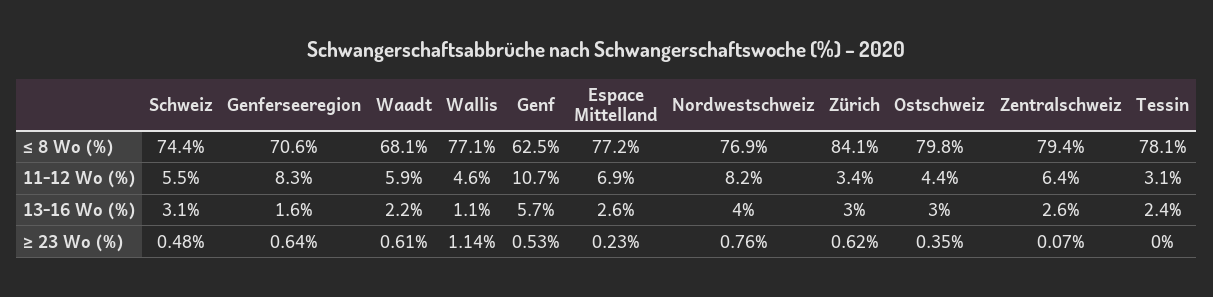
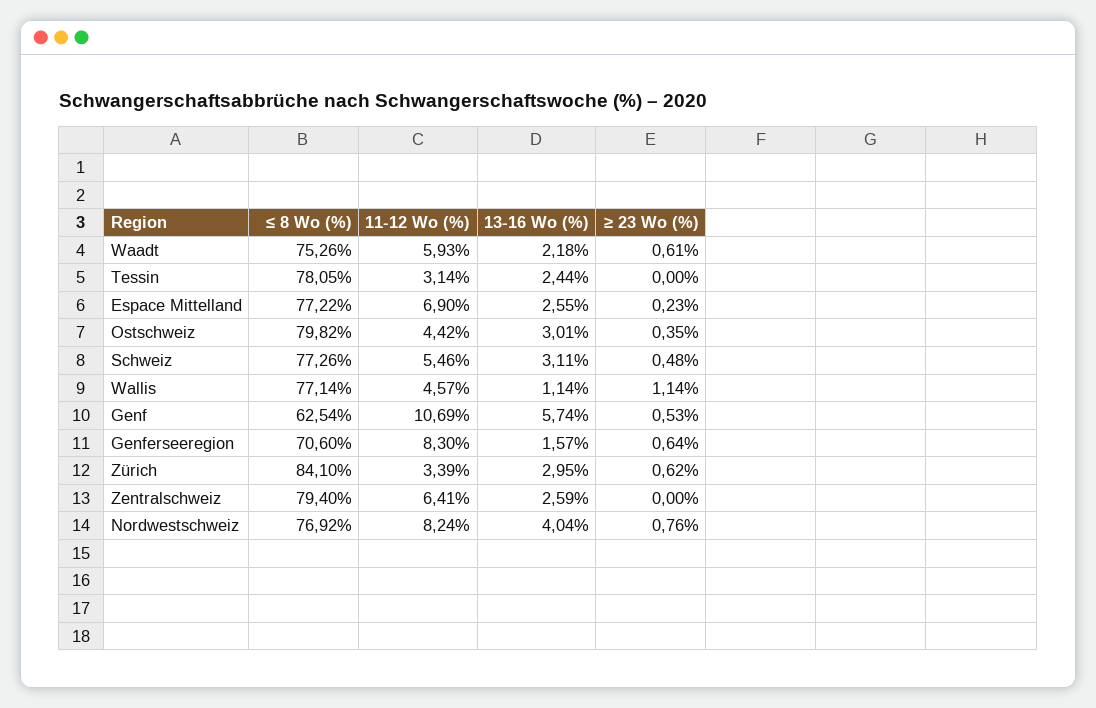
Schweiz, ≤ 8 Wo (%): 74.4 -> 77.26
Waadt, ≤ 8 Wo (%): 68.1 -> 75.26
Zentralschweiz, ≥ 23 Wo (%): 0.07 -> 0

